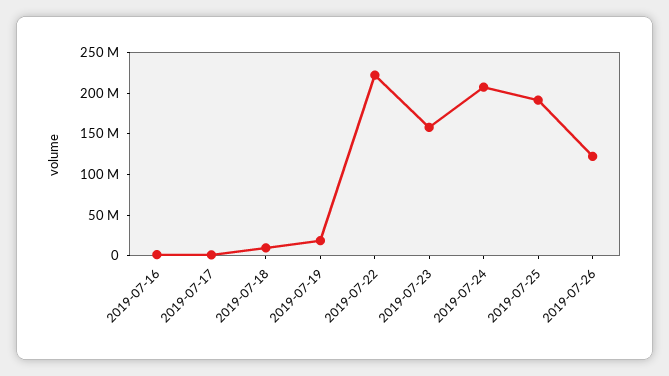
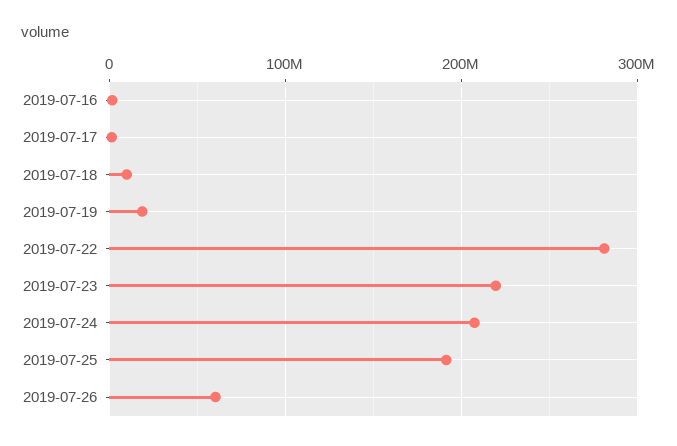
2019-07-22: 220000000 -> 280000000
2019-07-23: 160000000 -> 220000000
2019-07-26: 120000000 -> 60000000

